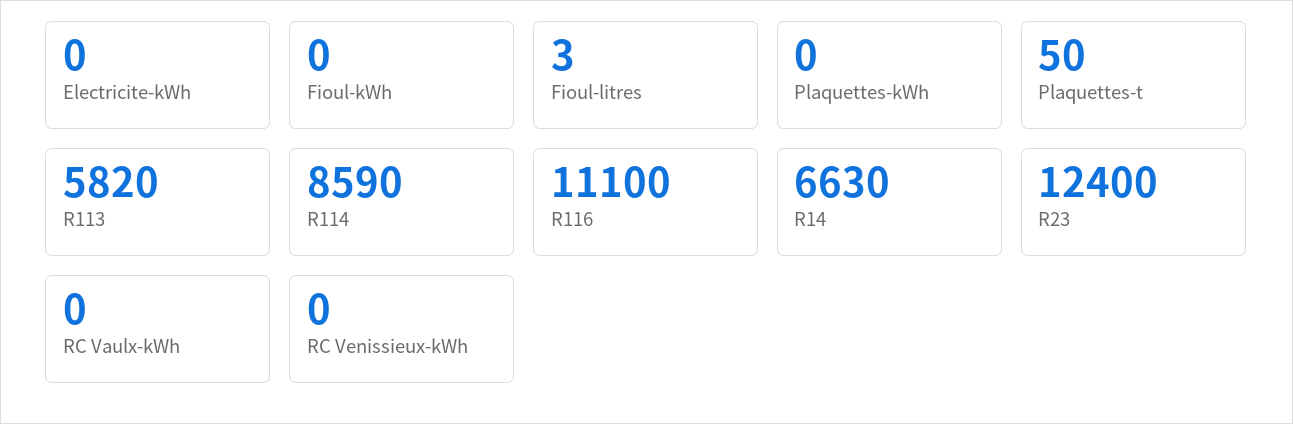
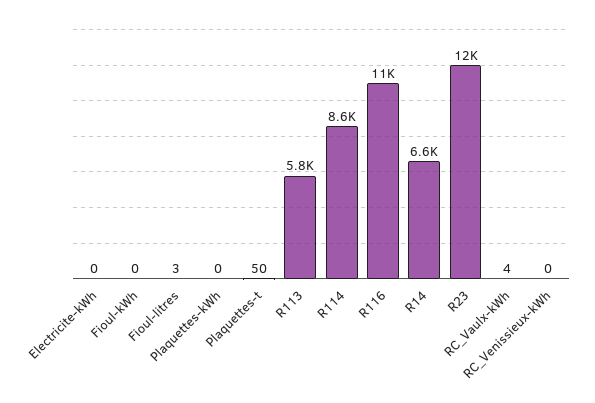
RC Vaulx-kWh: 0 -> 4

